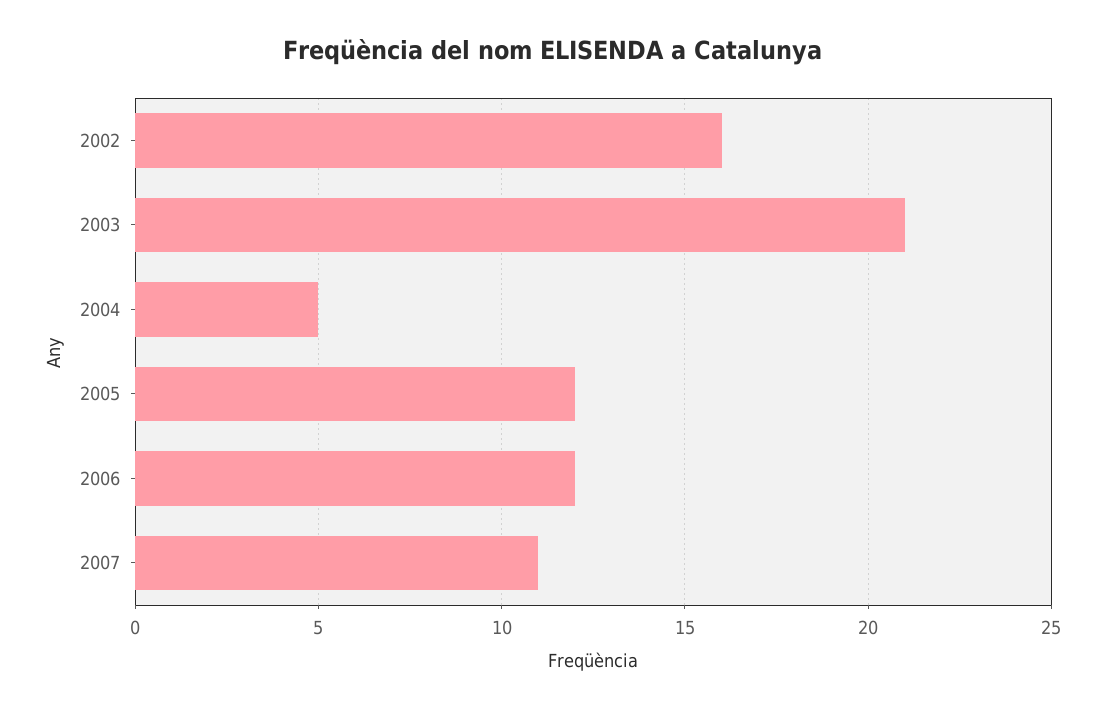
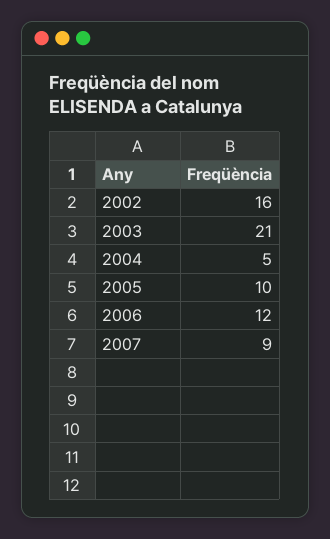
2005: 12 -> 10
2007: 11 -> 9

